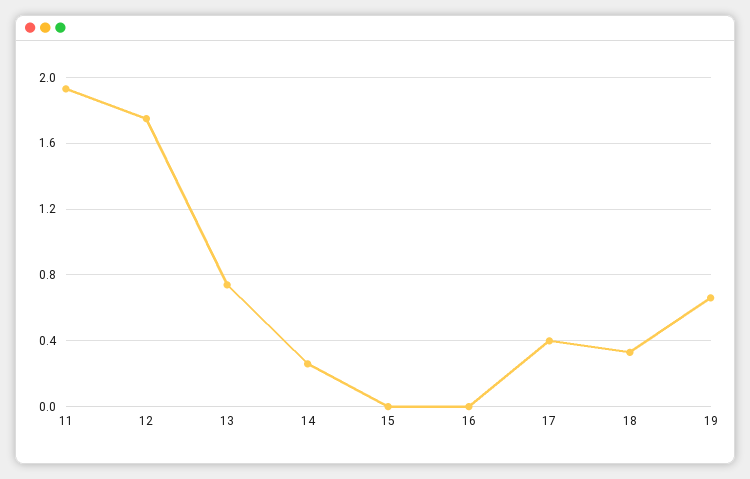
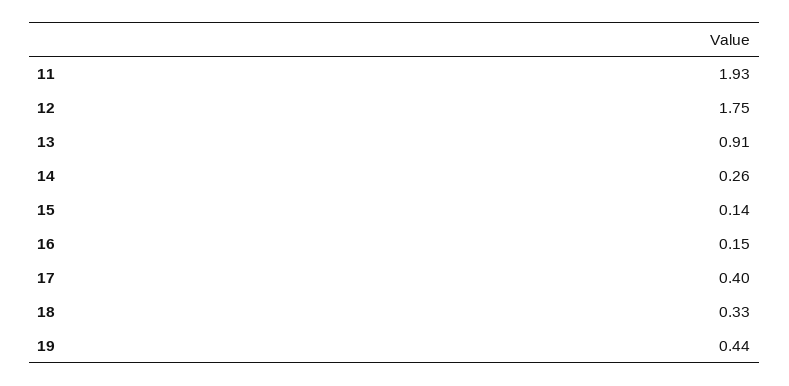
13: 0.75 -> 0.91
15: 0 -> 0.14
16: 0 -> 0.15
19: 0.65 -> 0.44

